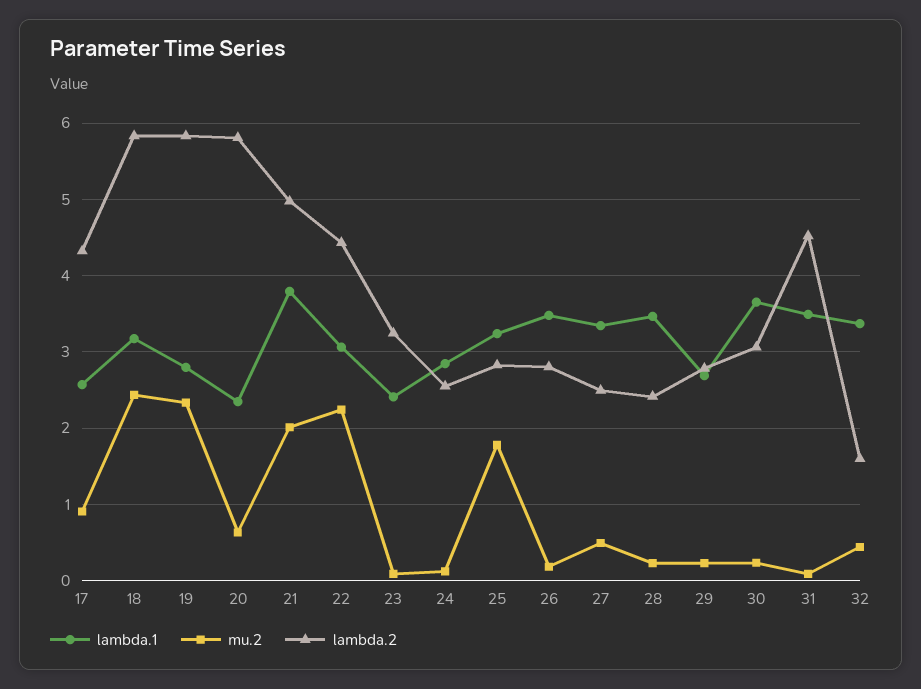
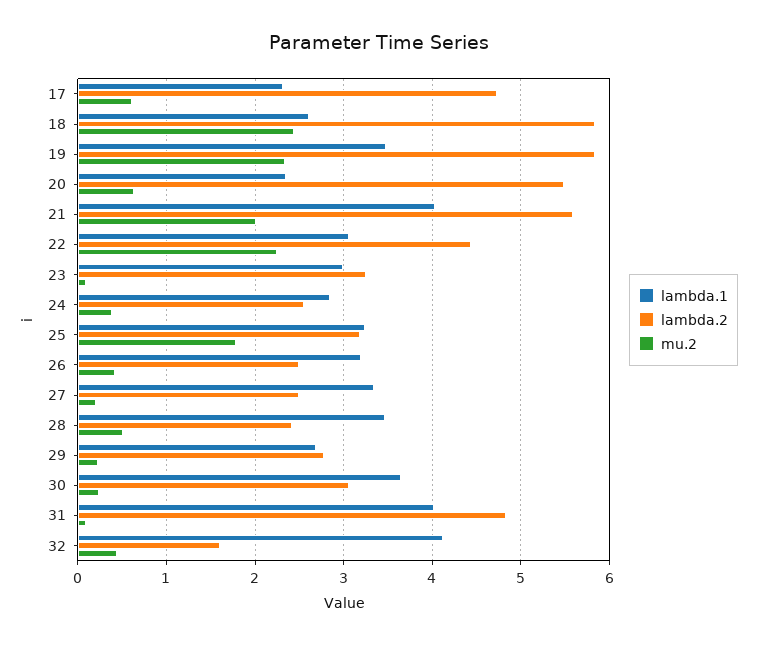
lambda.1, 17: 2.6 -> 2.3
mu.2, 17: 0.9 -> 0.6
lambda.2, 17: 4.3 -> 4.7
lambda.1, 18: 3.2 -> 2.6
lambda.1, 19: 2.8 -> 3.5
lambda.2, 20: 5.8 -> 5.5
lambda.1, 21: 3.8 -> 4
lambda.2, 21: 5 -> 5.6
lambda.1, 23: 2.4 -> 3
mu.2, 24: 0.1 -> 0.4
lambda.2, 25: 2.8 -> 3.2
lambda.1, 26: 3.5 -> 3.2
mu.2, 26: 0.2 -> 0.4
lambda.2, 26: 2.8 -> 2.5
mu.2, 27: 0.5 -> 0.2
mu.2, 28: 0.2 -> 0.5
lambda.1, 31: 3.5 -> 4
lambda.2, 31: 4.5 -> 4.8
lambda.1, 32: 3.4 -> 4.1

